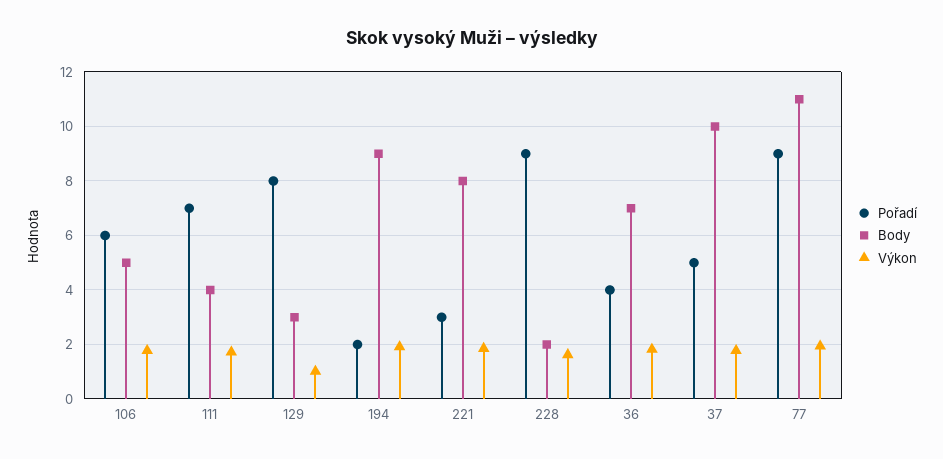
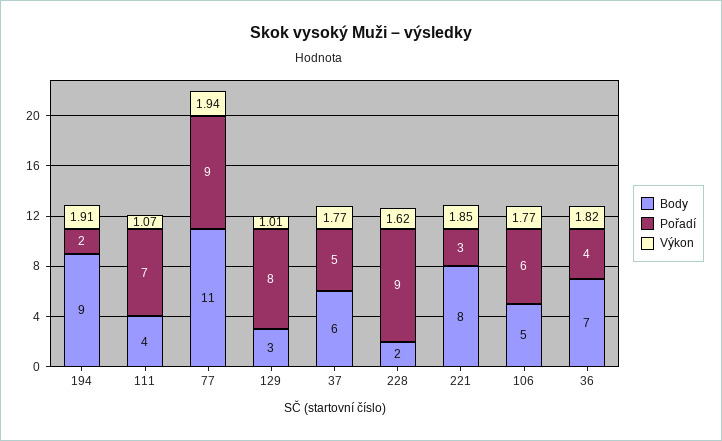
Výkon, 111: 1.75 -> 1.07
Body, 37: 10 -> 6

